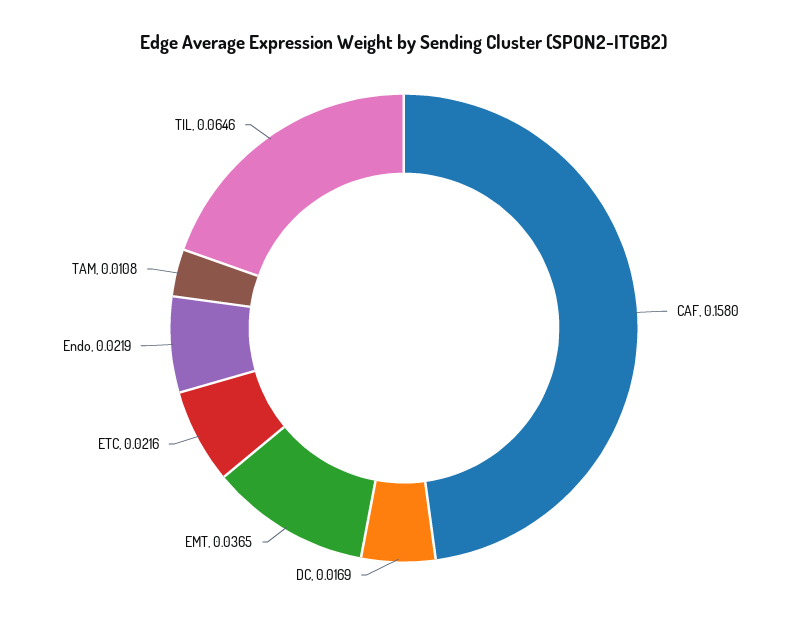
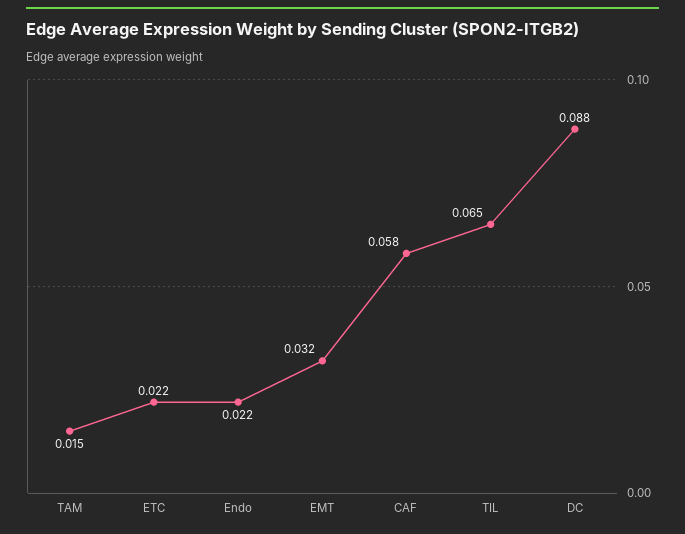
CAF: 0.158 -> 0.058
DC: 0.0169 -> 0.088
EMT: 0.0365 -> 0.032
TAM: 0.0108 -> 0.015

